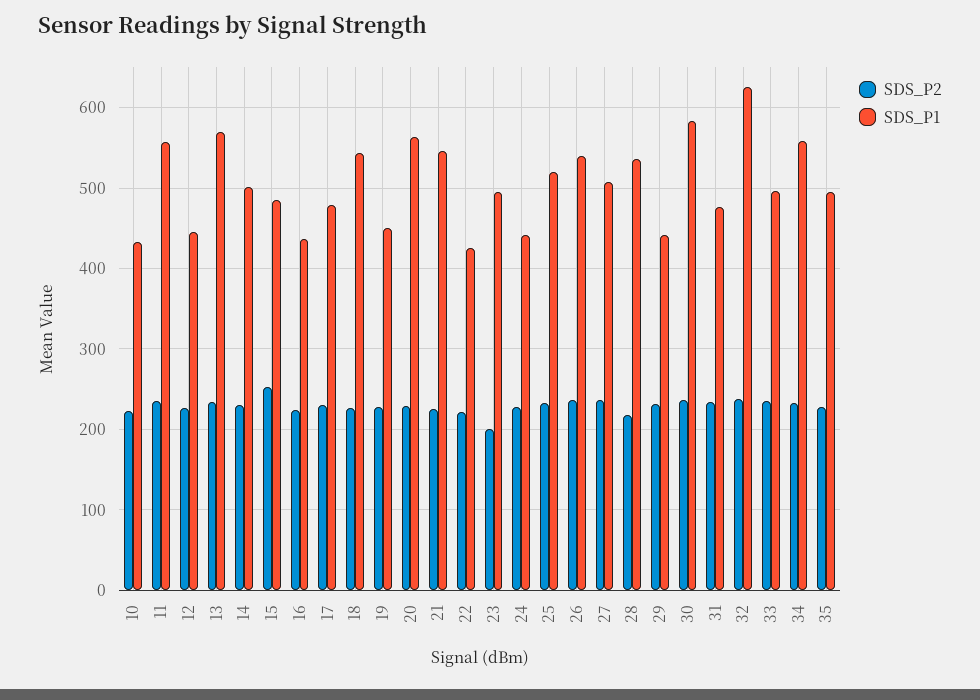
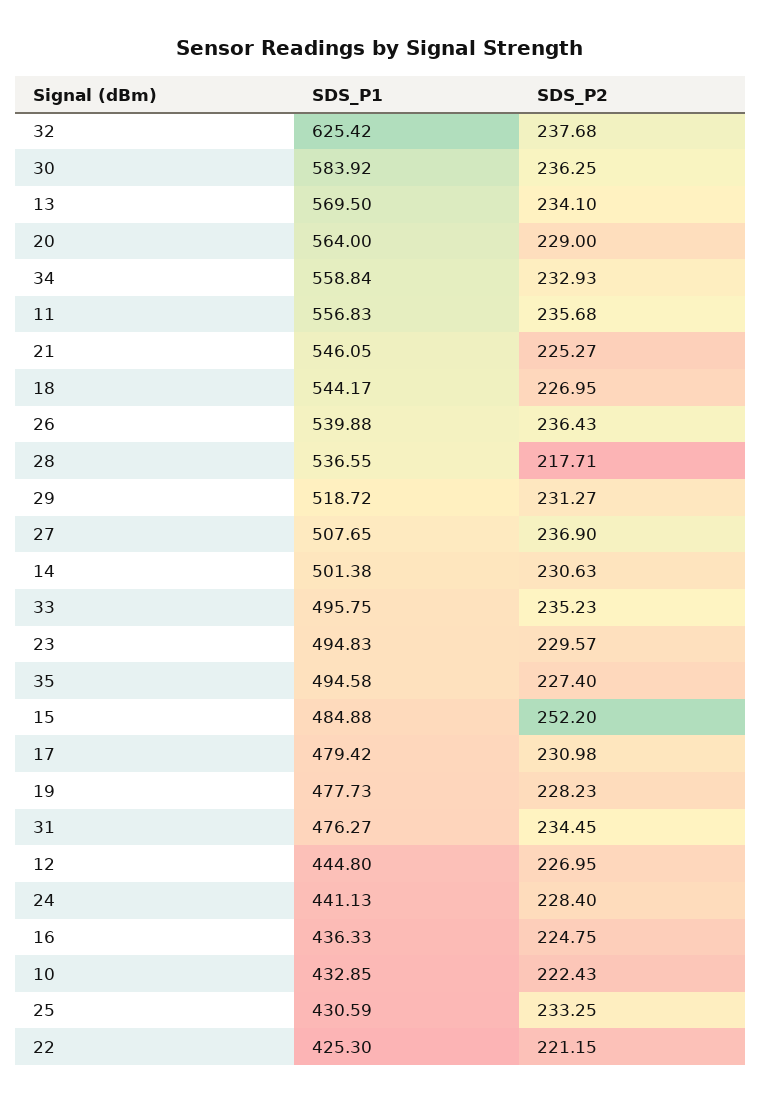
SDS_P1, 19: 450 -> 477.73
SDS_P2, 23: 200 -> 229.57
SDS_P1, 25: 520 -> 430.59
SDS_P1, 29: 440 -> 518.72

